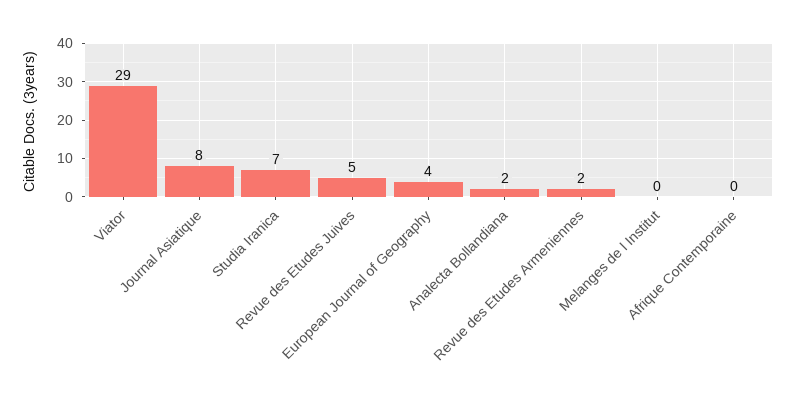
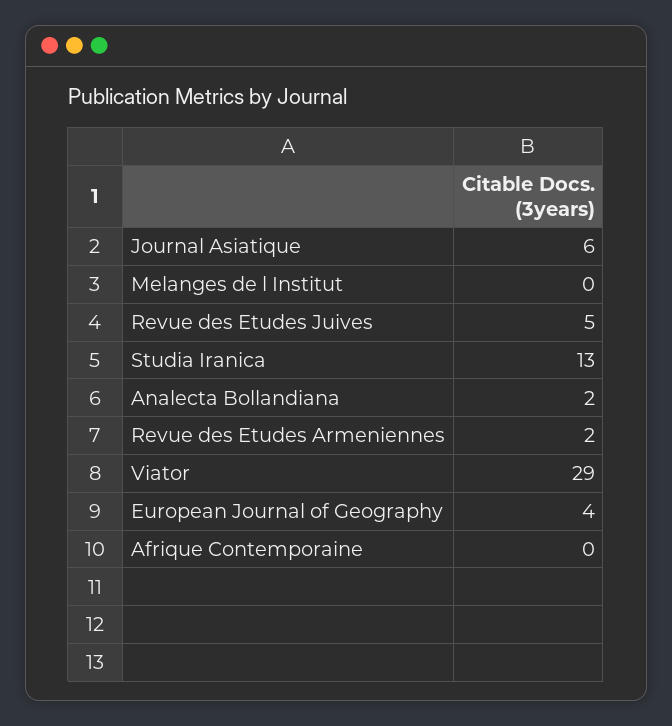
Journal Asiatique: 8 -> 6
Studia Iranica: 7 -> 13

